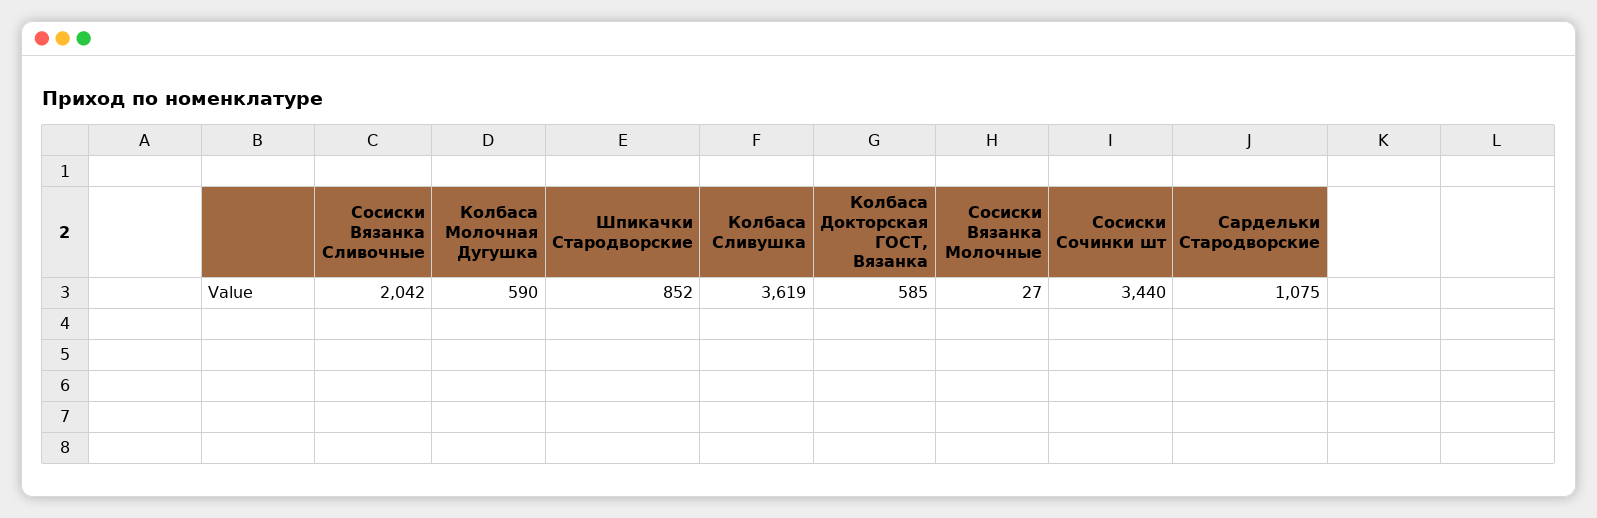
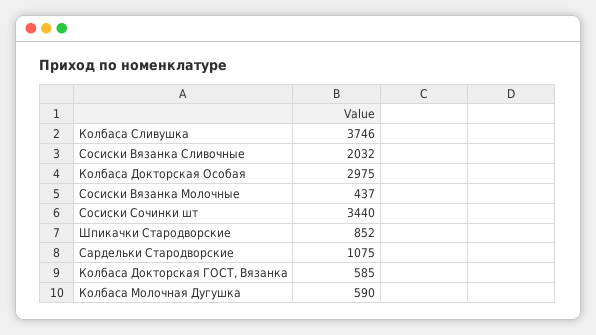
Сосиски Вязанка Сливочные: 2042 -> 2032
Колбаса Сливушка: 3619 -> 3746
Сосиски Вязанка Молочные: 27 -> 437
Колбаса Докторская Особая: none -> 2975

